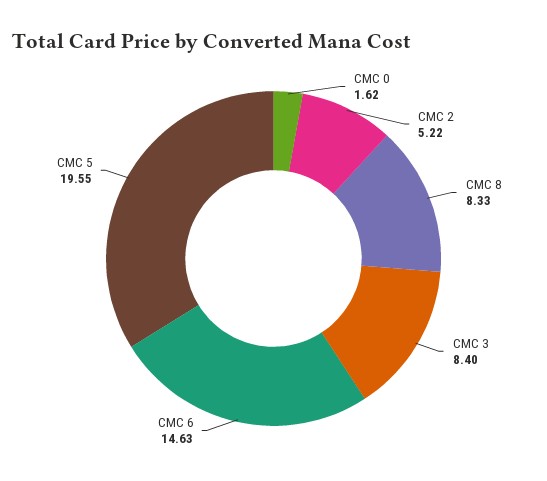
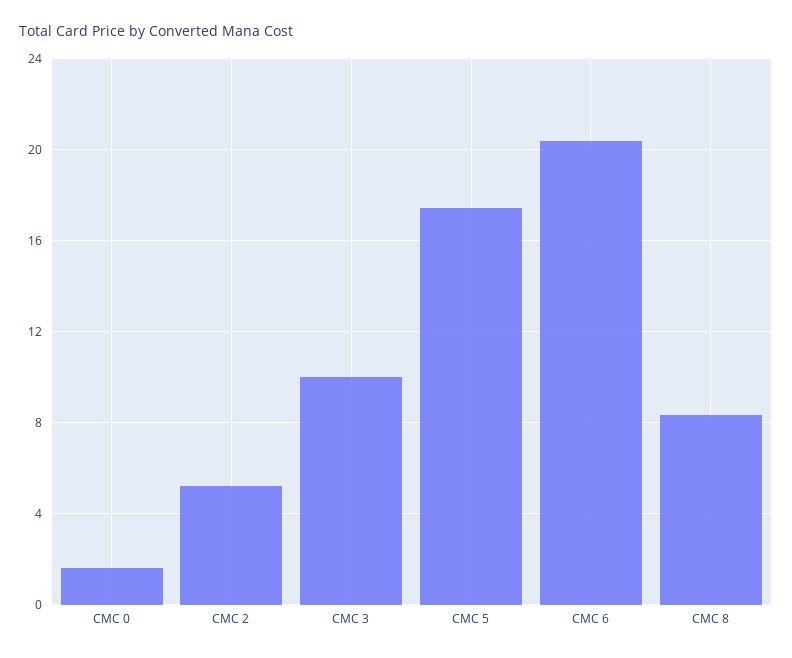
CMC 3: 8.4 -> 10
CMC 6: 14.63 -> 20.5
CMC 5: 19.55 -> 17.5

